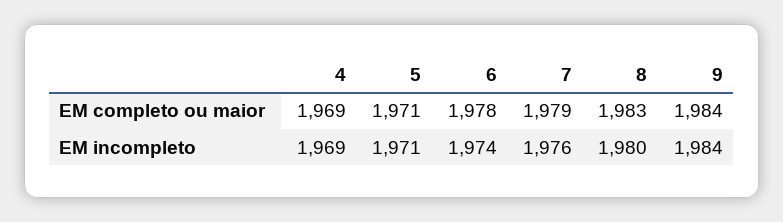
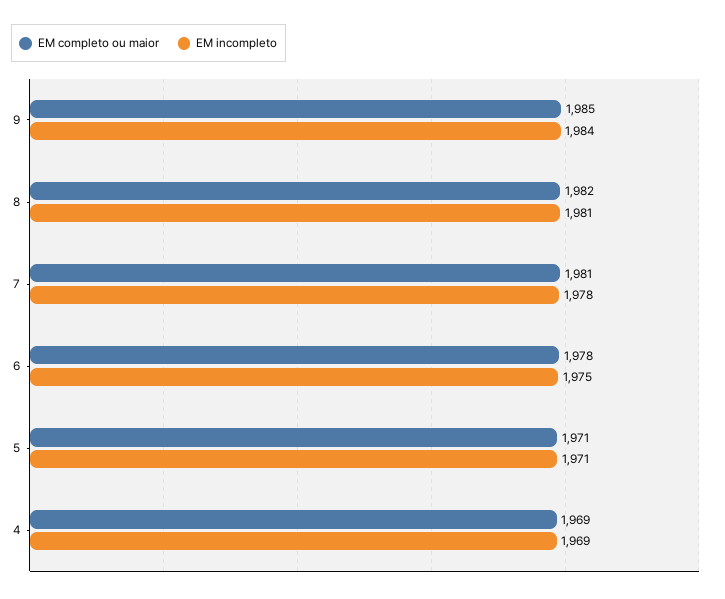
EM completo ou maior, 7: 1979 -> 1981
EM completo ou maior, 8: 1983 -> 1982
EM completo ou maior, 9: 1984 -> 1985
EM incompleto, 6: 1974 -> 1975
EM incompleto, 7: 1976 -> 1978
EM incompleto, 8: 1980 -> 1981

